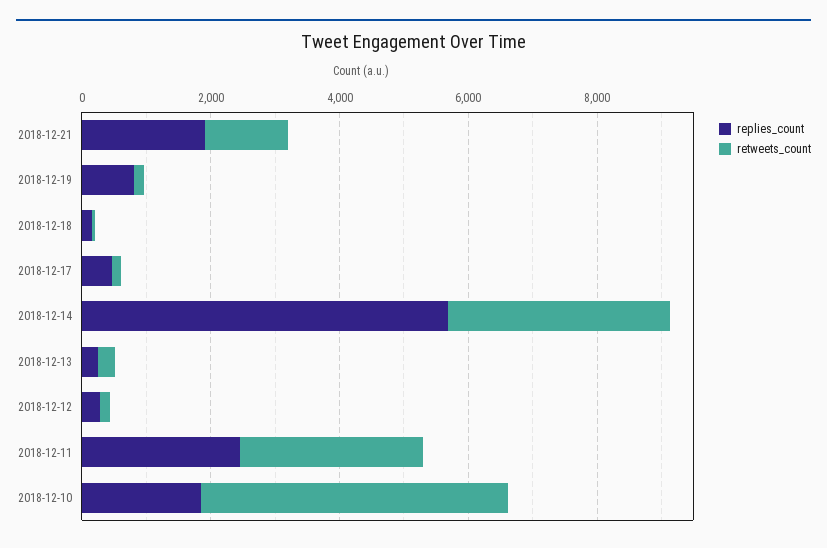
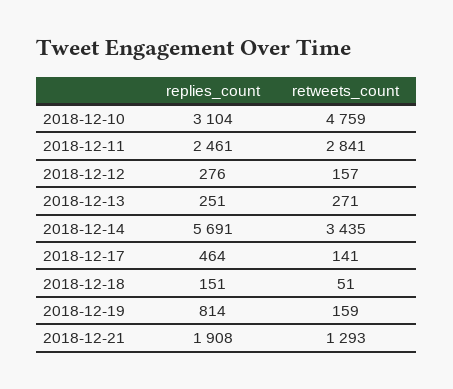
replies_count, 2018-12-10: 2000 -> 3104

